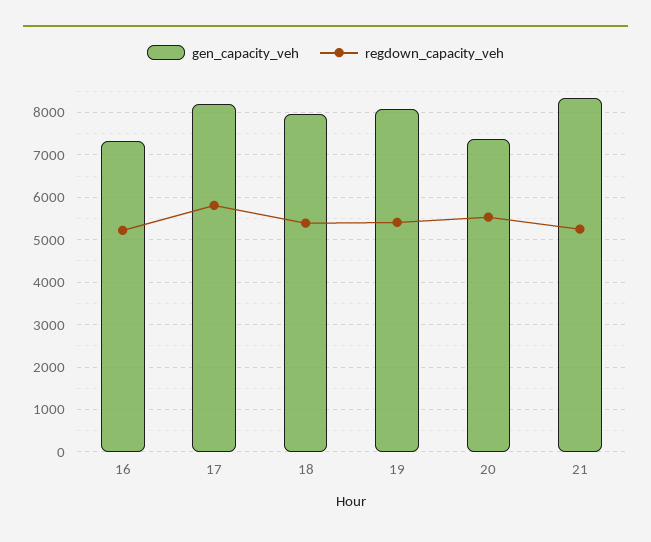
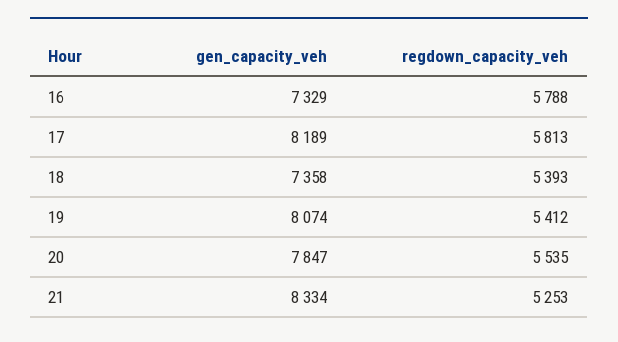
regdown_capacity_veh, 16: 5200 -> 5788
gen_capacity_veh, 18: 8000 -> 7358
gen_capacity_veh, 20: 7400 -> 7847

